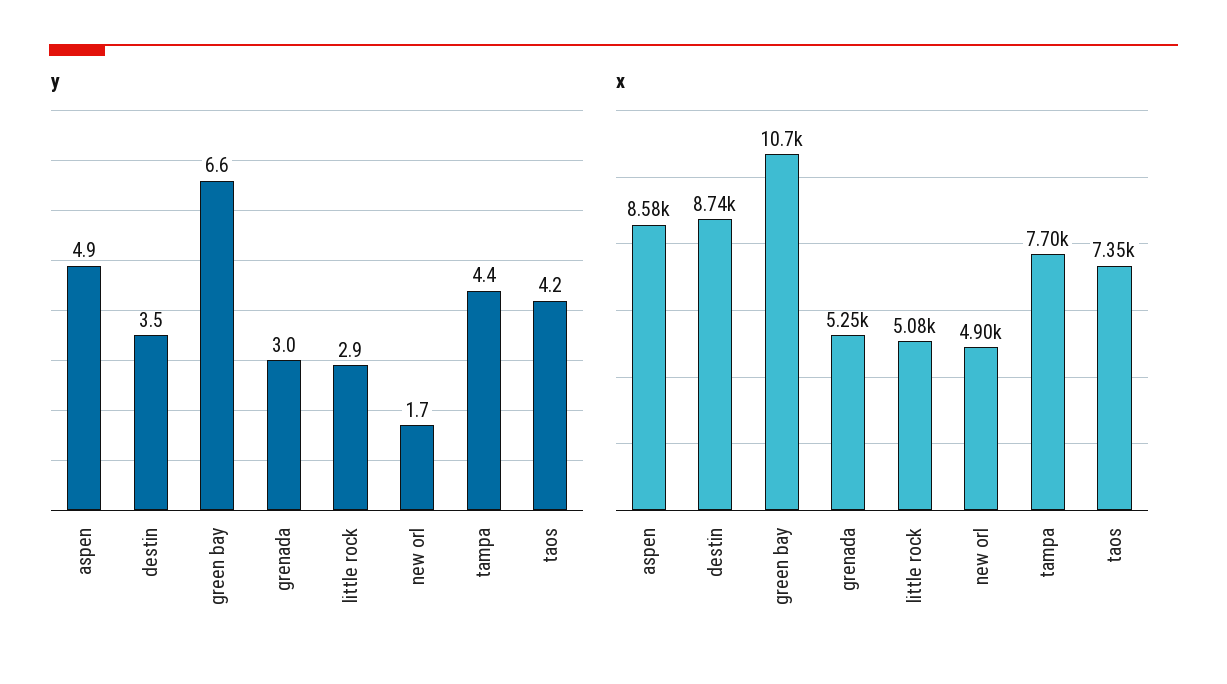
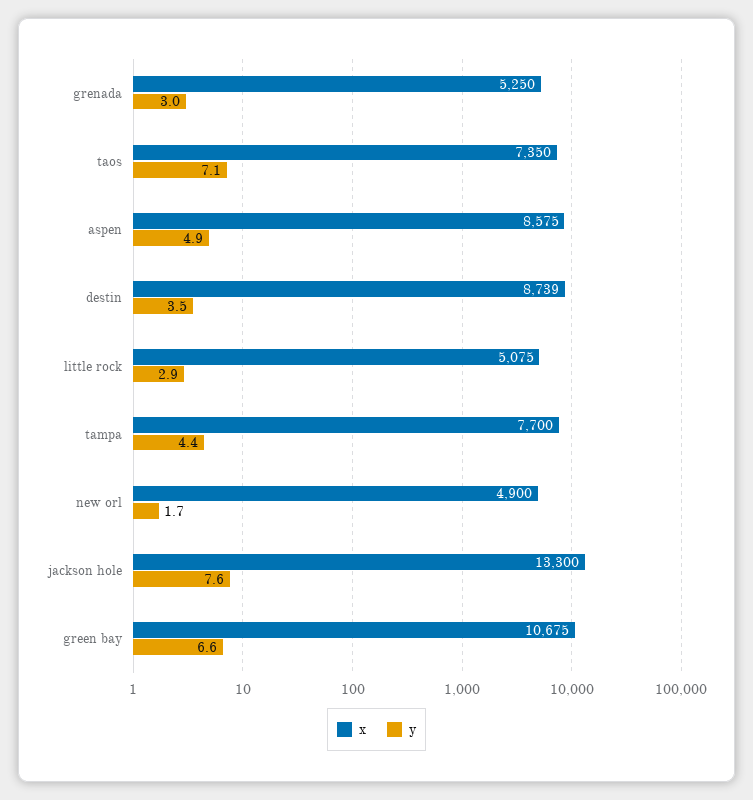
y, taos: 4.2 -> 7.1
x, jackson hole: none -> 13300
y, jackson hole: none -> 7.6

